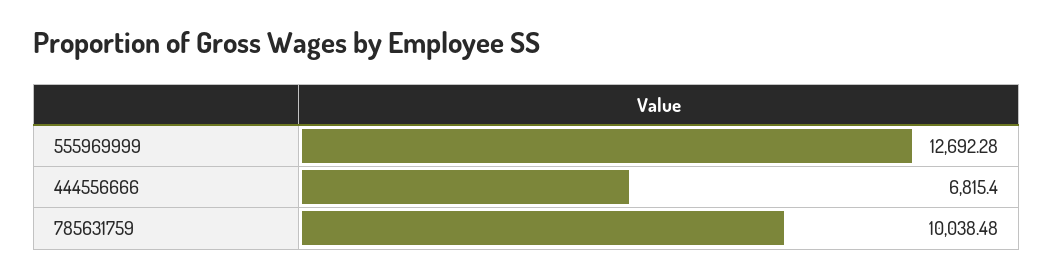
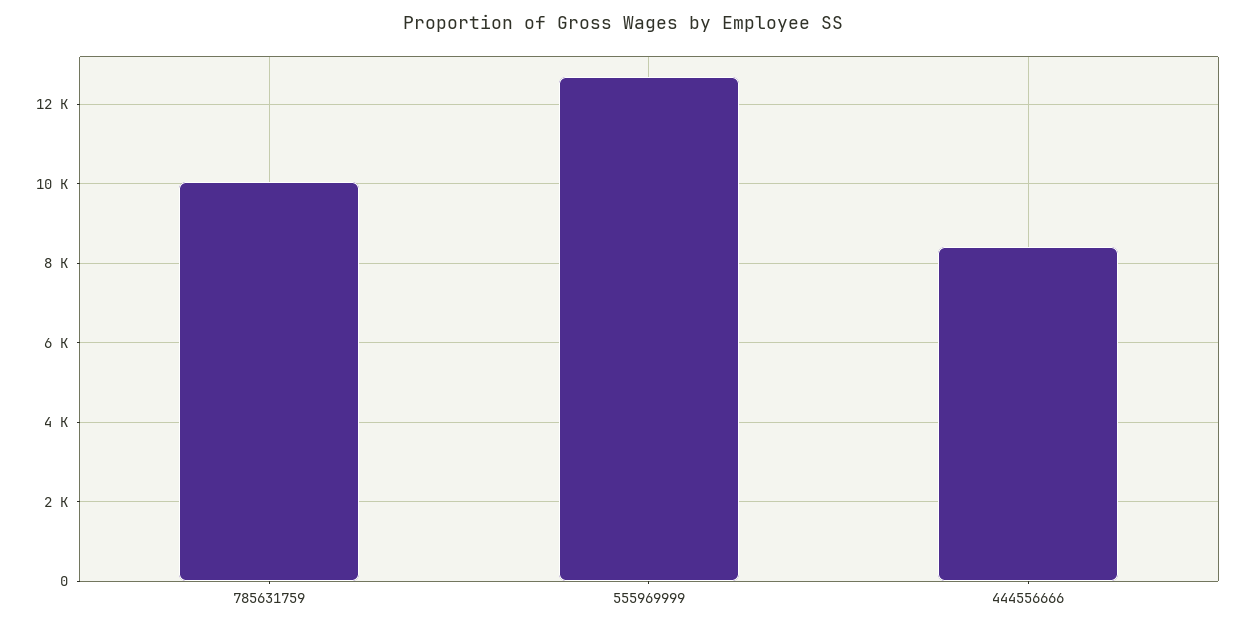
444556666: 6815.4 -> 8400

